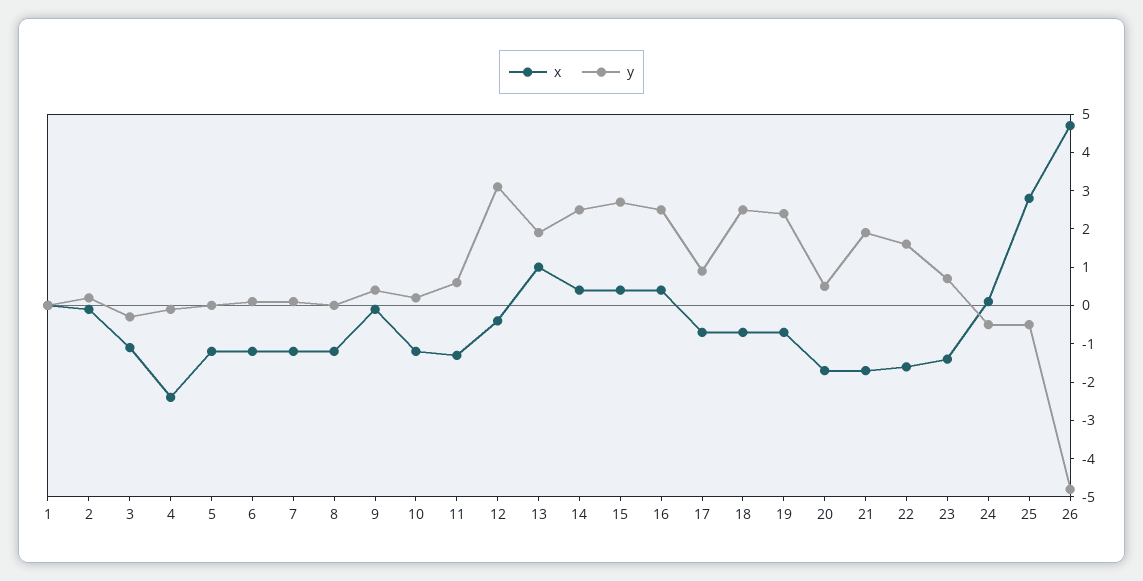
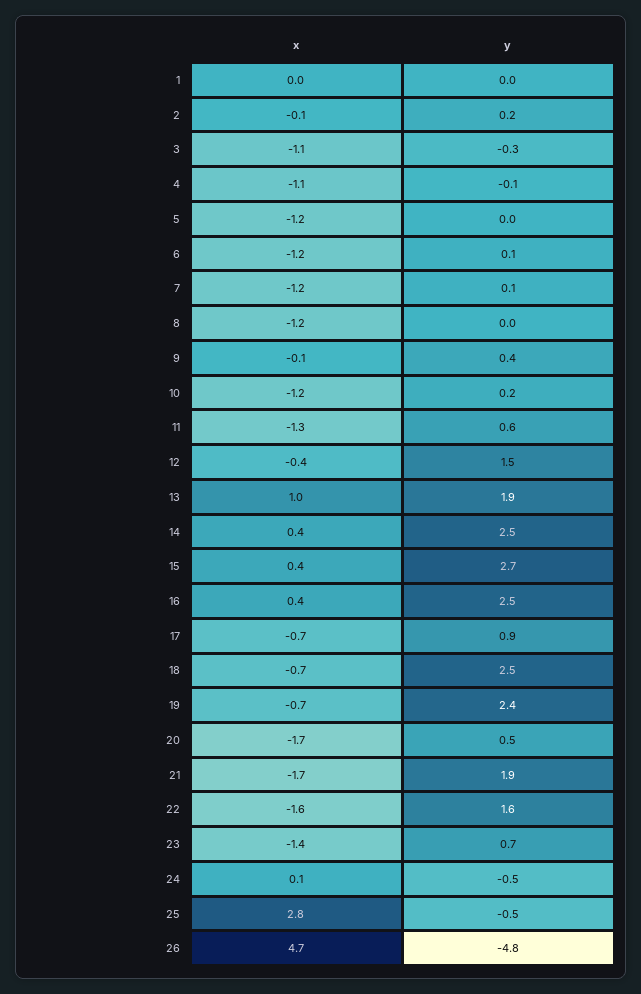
x, 4: -2.5 -> -1.1
y, 12: 3 -> 1.5

